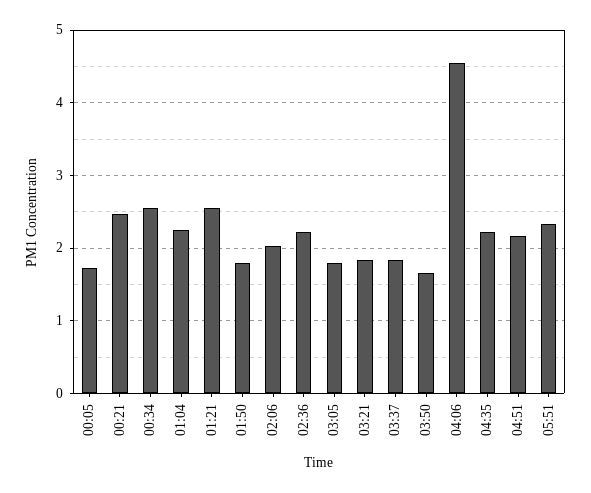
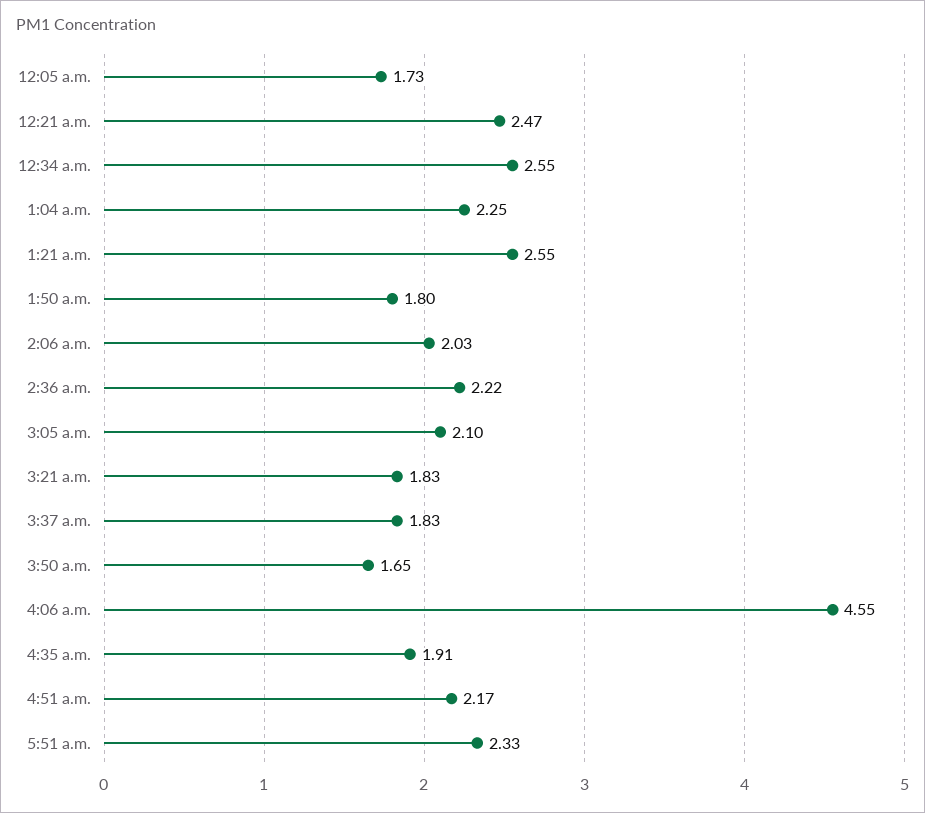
03:05: 1.8 -> 2.1
04:35: 2.2 -> 1.91

